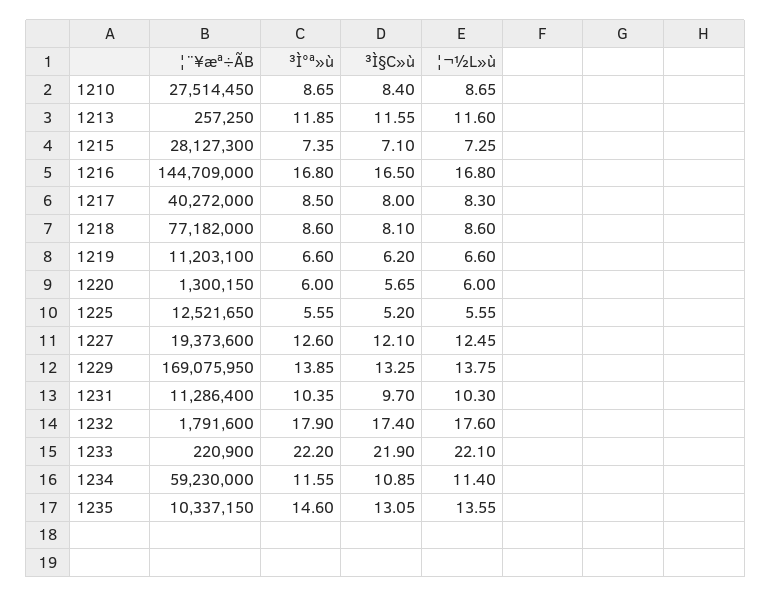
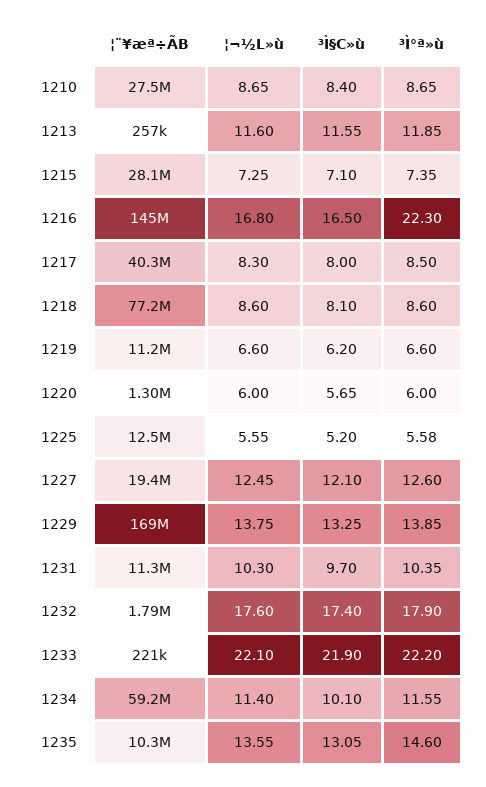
³Ì°ª»ù, 1216: 16.8 -> 22.3
³Ì°ª»ù, 1225: 5.55 -> 5.58
³Ì§C»ù, 1234: 10.85 -> 10.1

